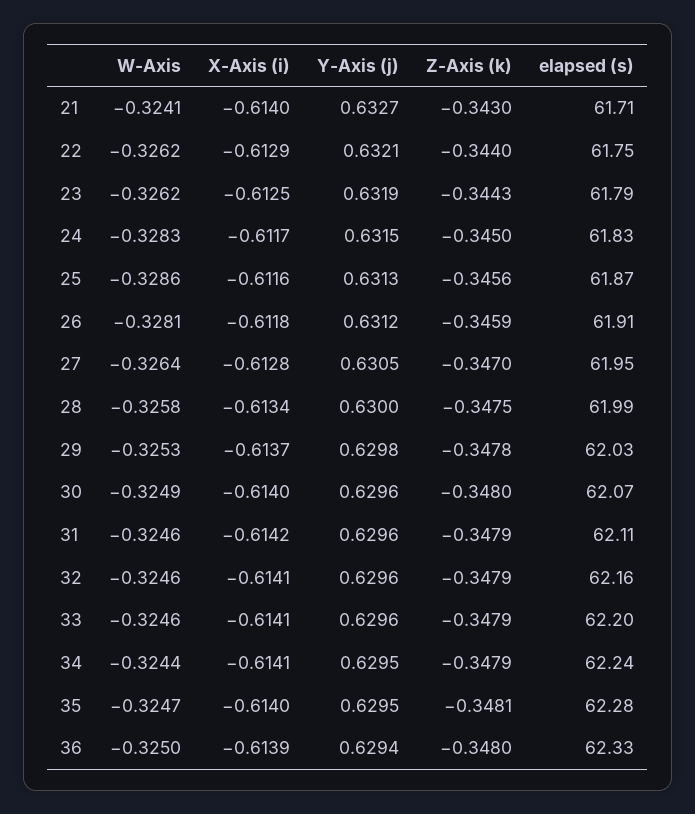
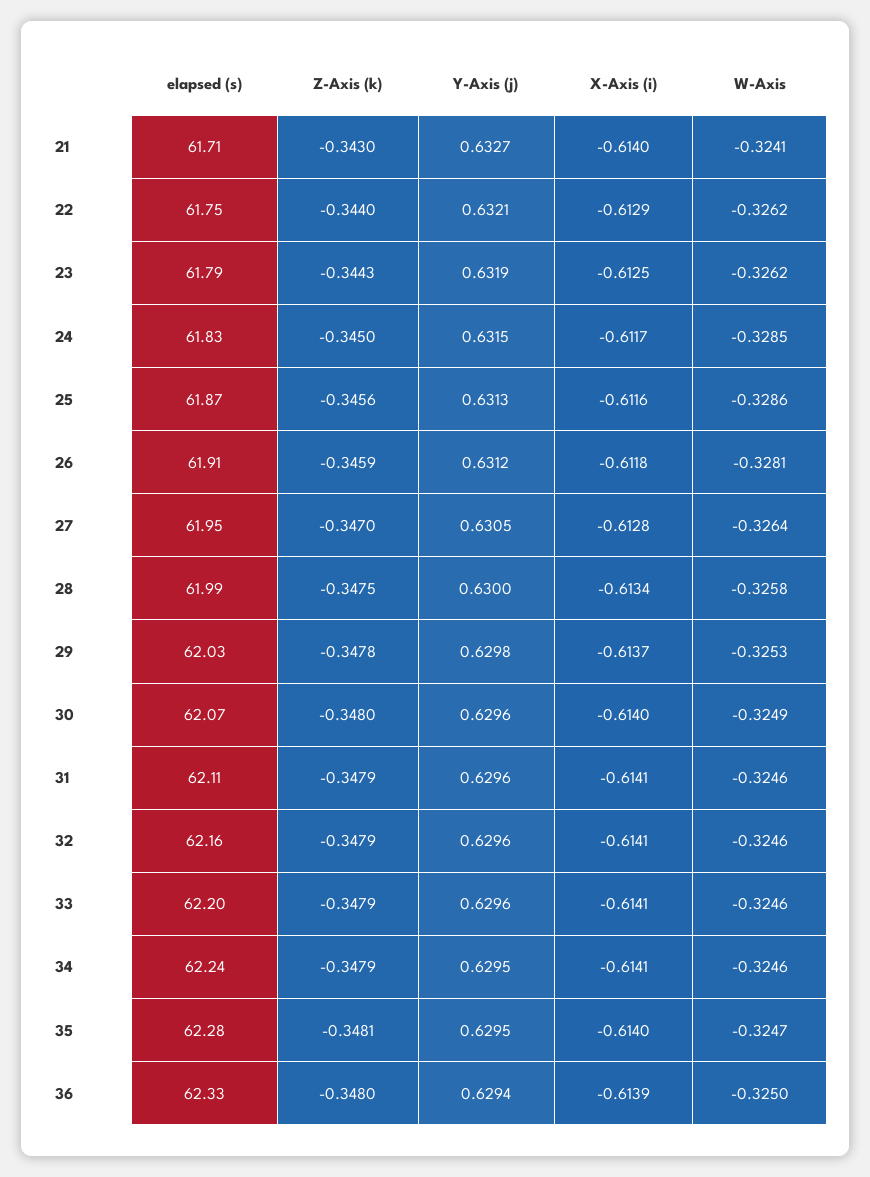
W-Axis, 24: -0.3283 -> -0.3285
X-Axis (i), 31: -0.6142 -> -0.6141
W-Axis, 34: -0.3244 -> -0.3246

